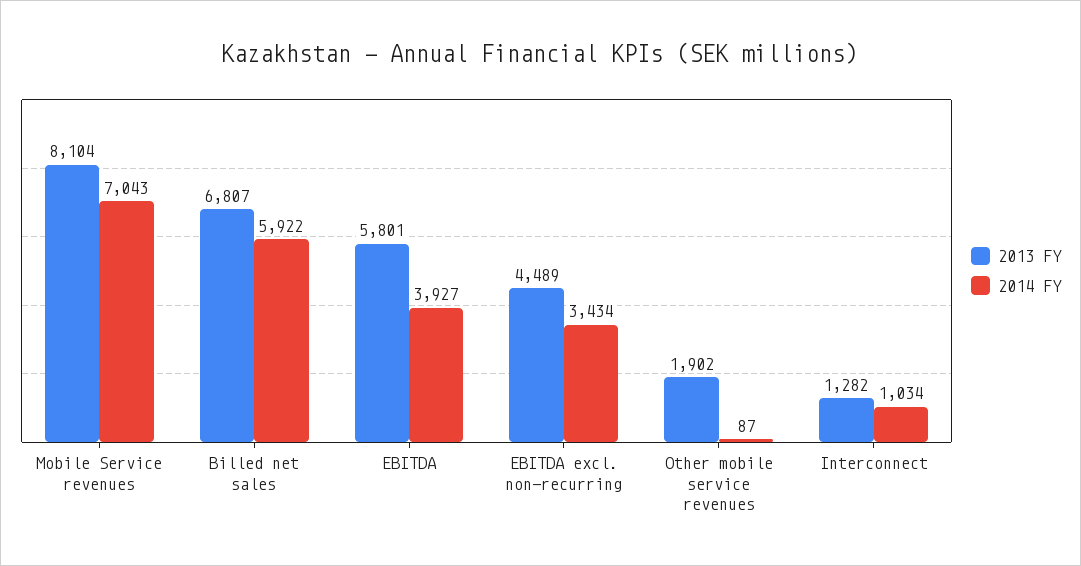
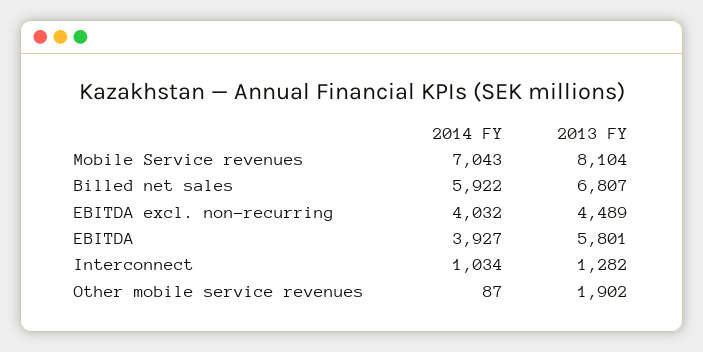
2014 FY, EBITDA excl. non-recurring: 3434 -> 4032

